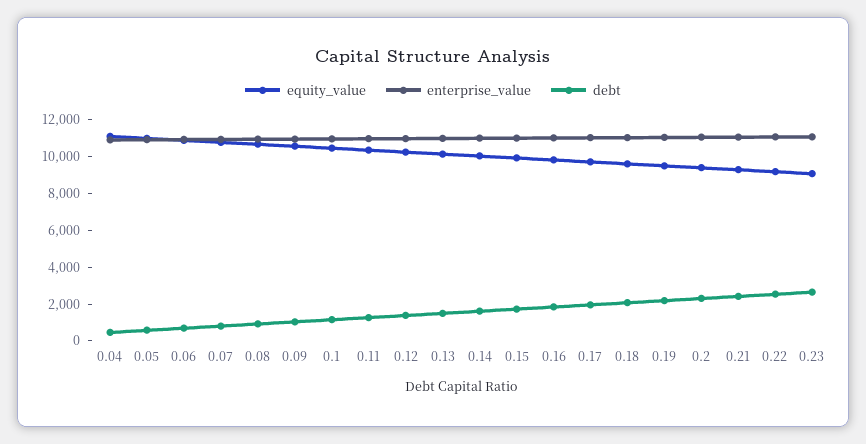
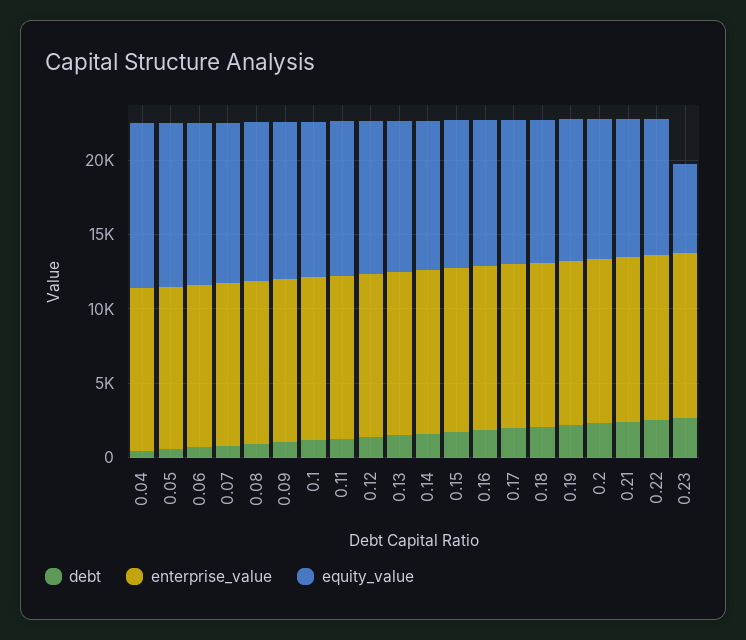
equity_value, 0.23: 9000 -> 6000

